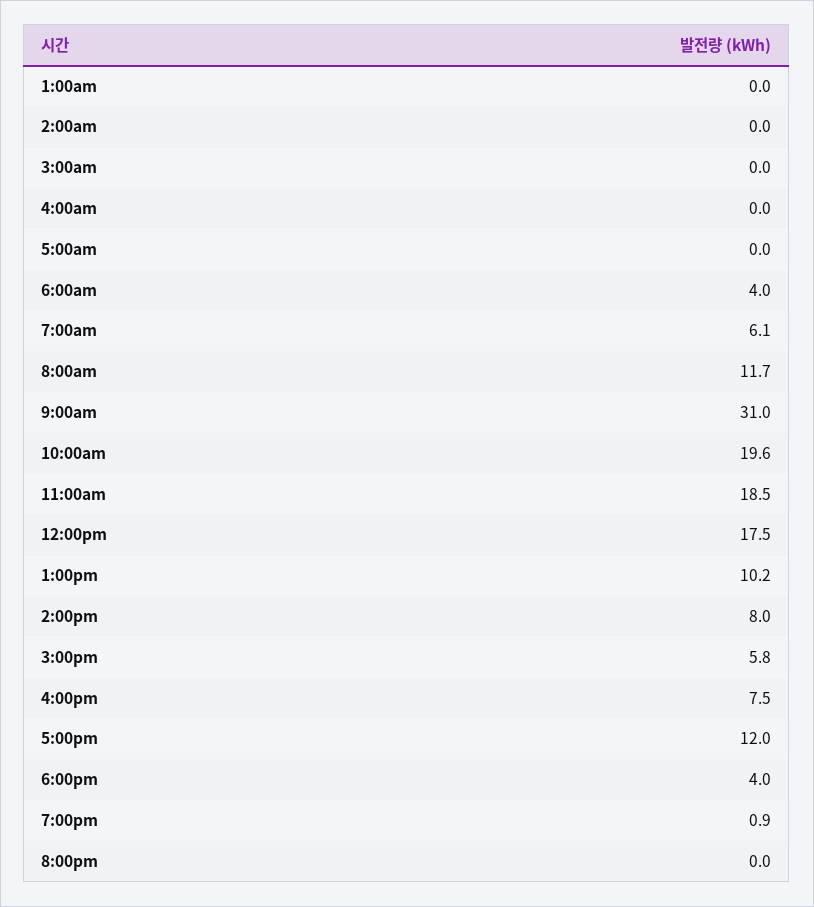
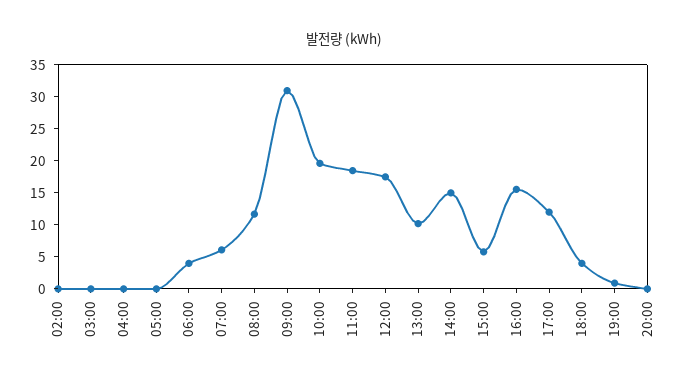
1:00am: 0 -> none
2:00pm: 8 -> 15
4:00pm: 7.5 -> 15

